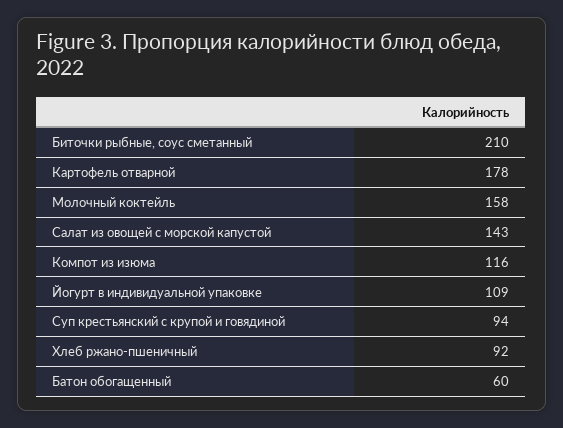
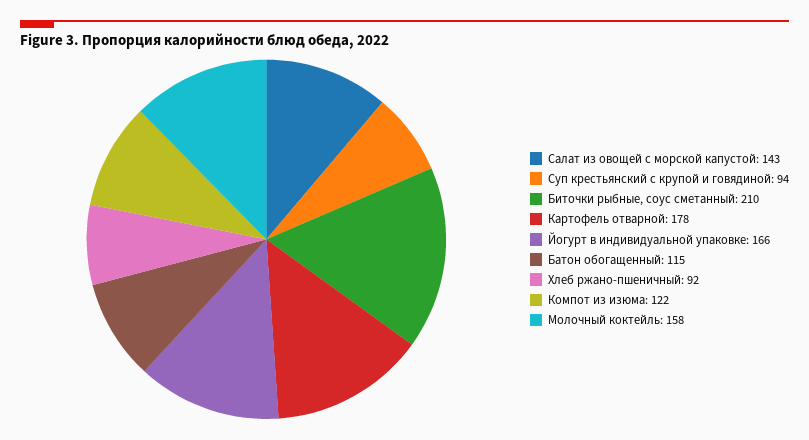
Компот из изюма: 116 -> 122
Йогурт в индивидуальной упаковке: 109 -> 166
Батон обогащенный: 60 -> 115

